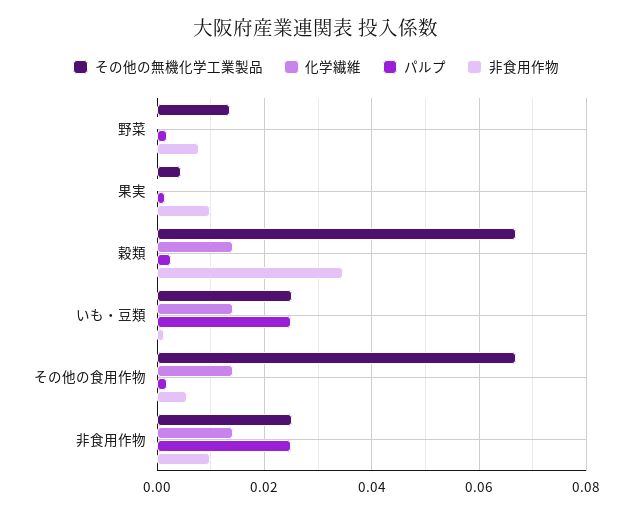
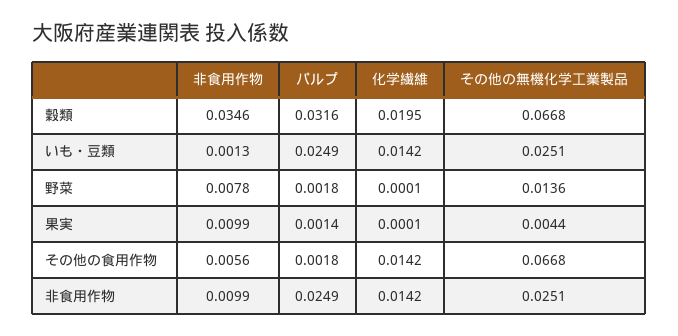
化学繊維, 穀類: 0.014 -> 0.0195
パルプ, 穀類: 0.002 -> 0.0316

